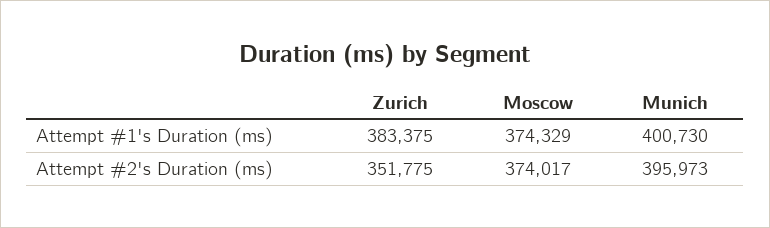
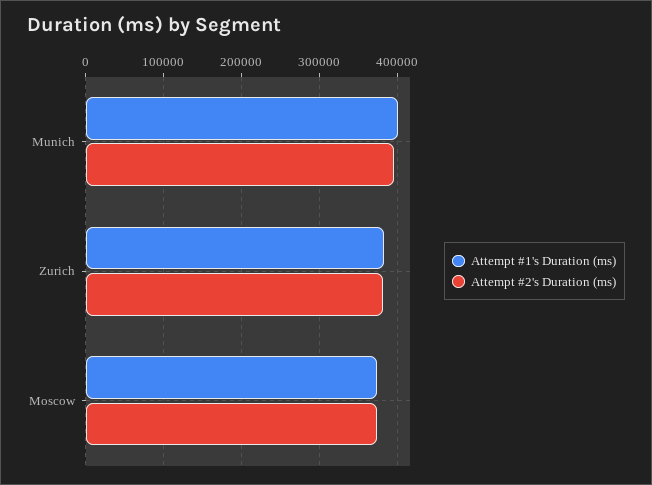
Attempt #2's Duration (ms), Zurich: 351775 -> 380000

